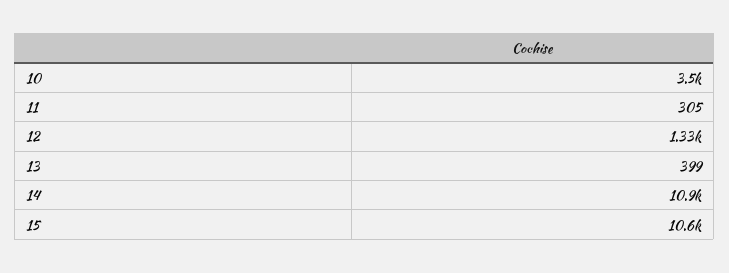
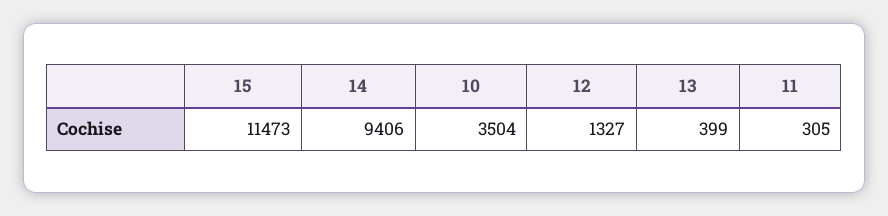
14: 10900 -> 9406
15: 10600 -> 11473

